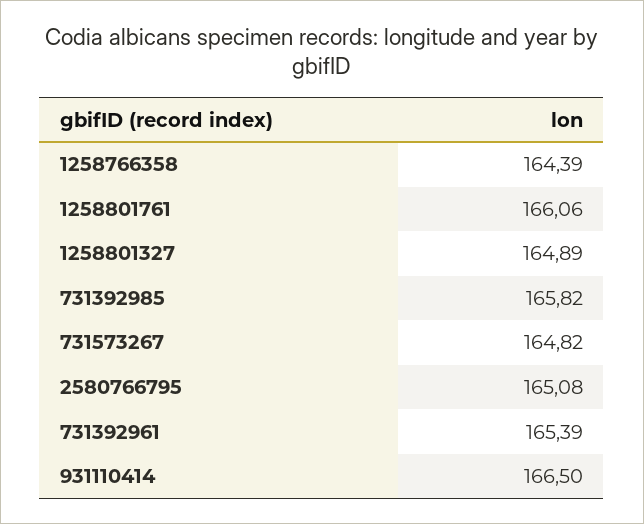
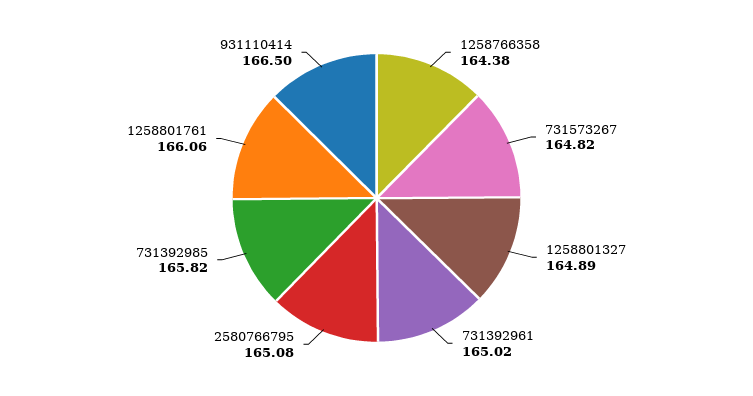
1258766358: 164.39 -> 164.38
731392961: 165.39 -> 165.02

